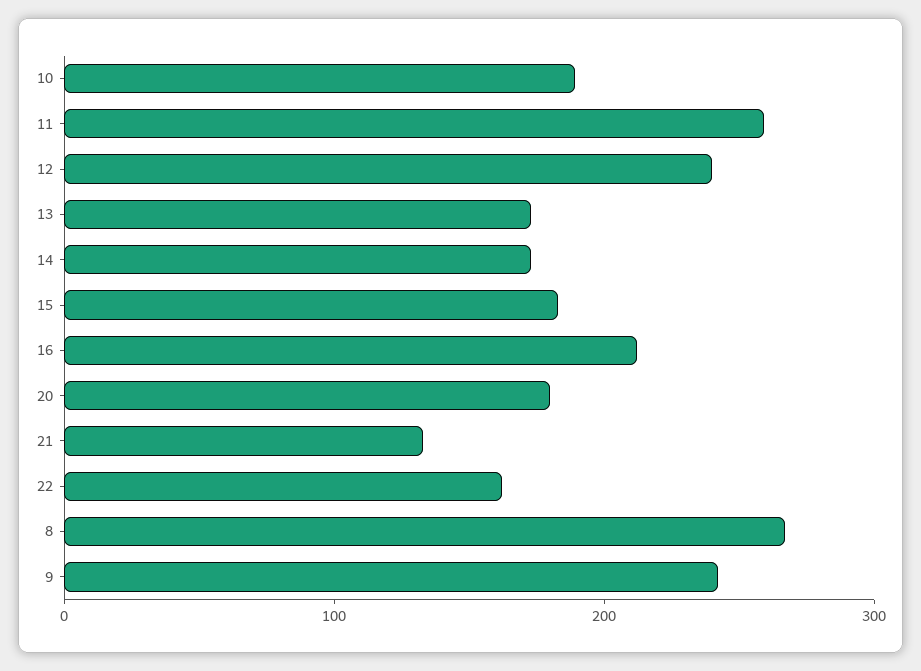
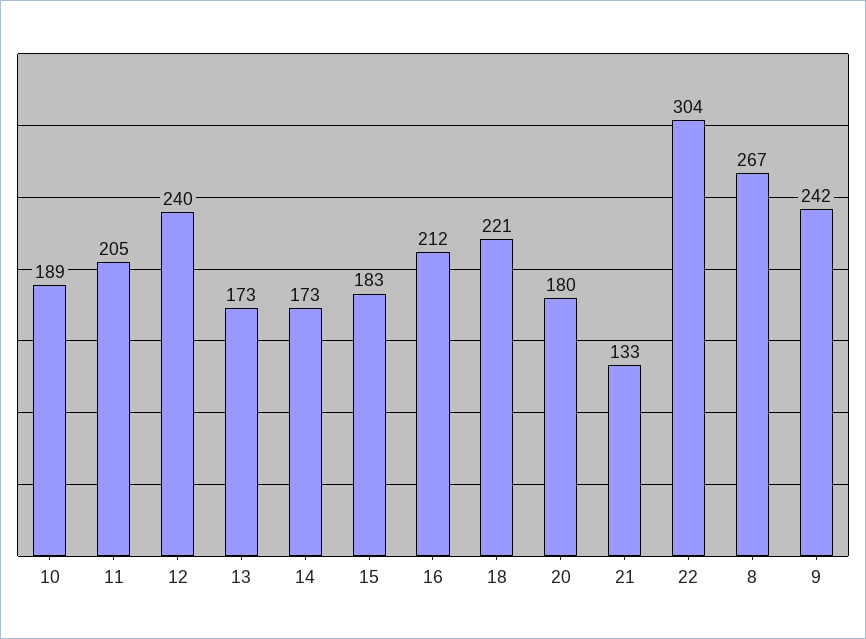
11: 260 -> 205
22: 160 -> 304
18: none -> 221

